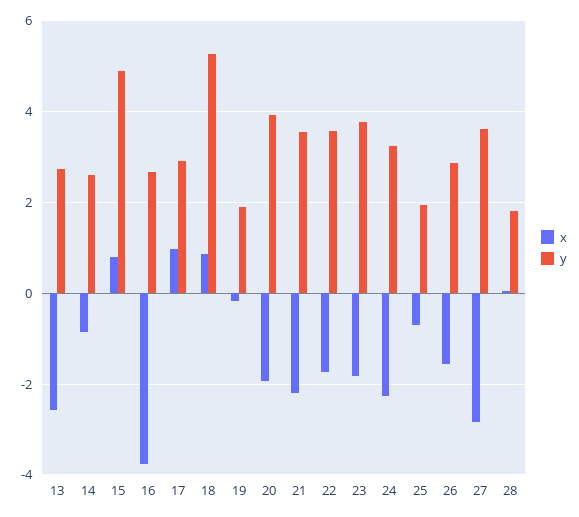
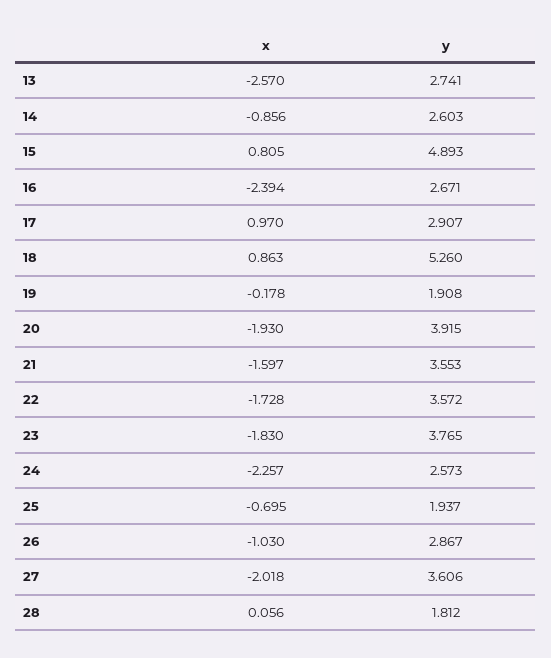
x, 16: -3.8 -> -2.394
x, 21: -2.2 -> -1.597
y, 24: 3.2 -> 2.573
x, 26: -1.6 -> -1.03
x, 27: -2.8 -> -2.018

